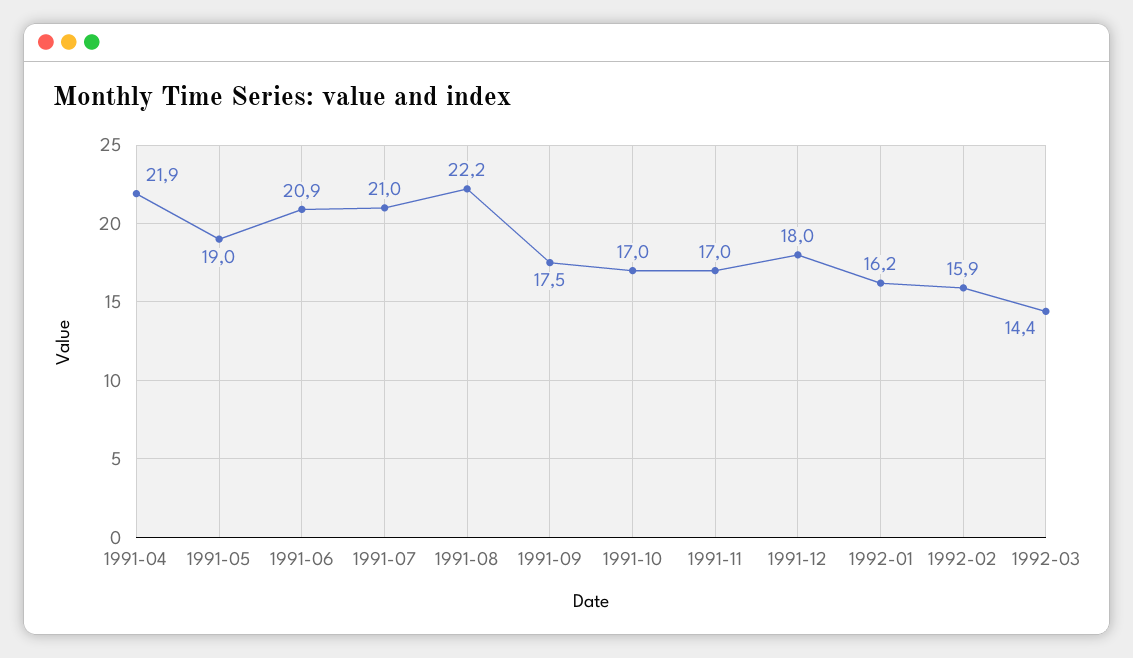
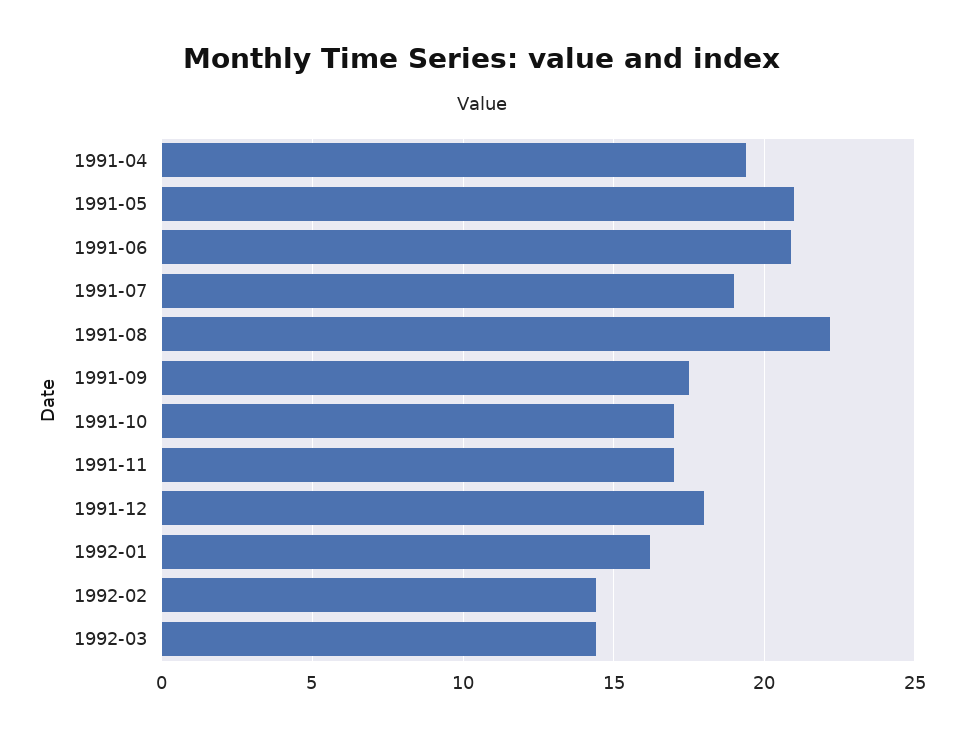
1991-04: 21.9 -> 19.5
1991-05: 19 -> 21
1991-07: 21 -> 19
1992-02: 15.9 -> 14.5

